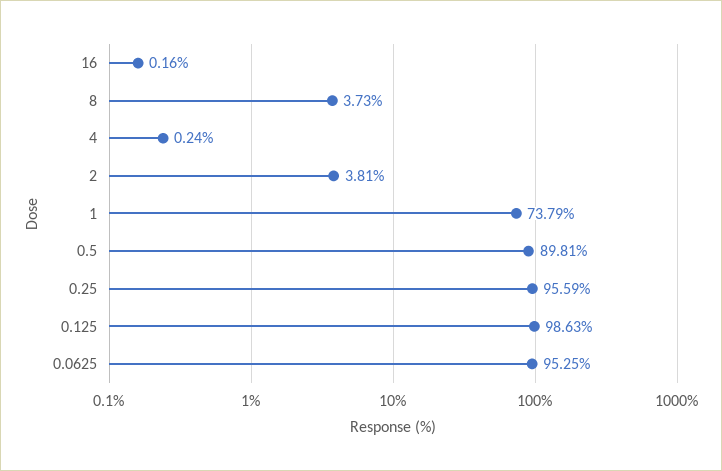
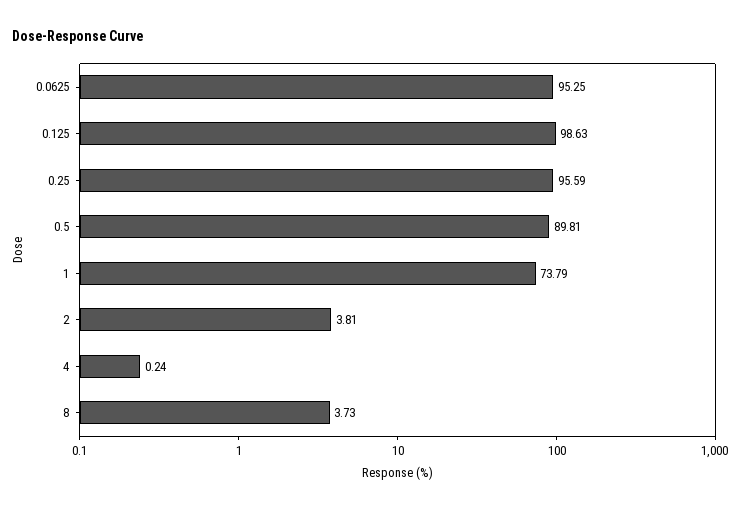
16: 0.16 -> none

